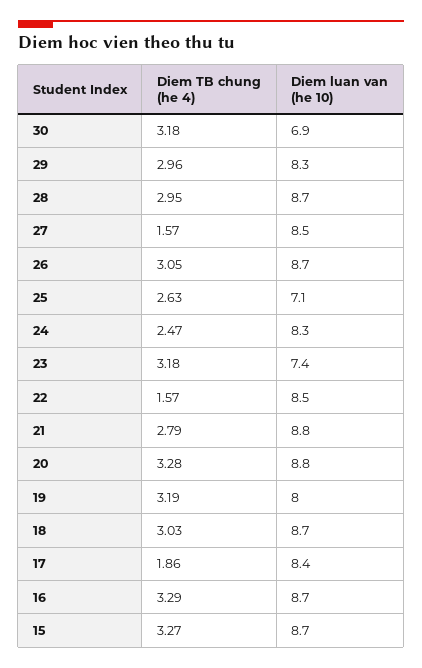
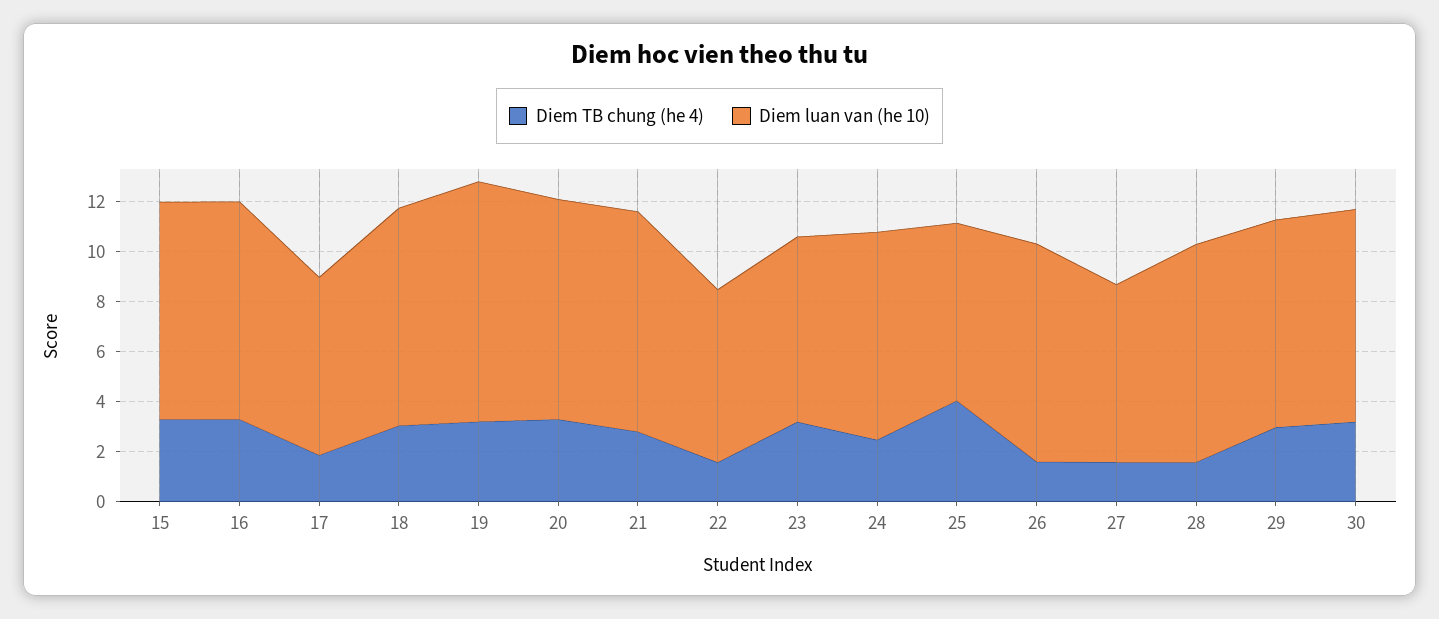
Diem luan van (he 10), 30: 6.9 -> 8.5
Diem TB chung (he 4), 28: 2.95 -> 1.5
Diem luan van (he 10), 27: 8.5 -> 7
Diem TB chung (he 4), 26: 3.05 -> 1.5
Diem TB chung (he 4), 25: 2.63 -> 4
Diem luan van (he 10), 22: 8.5 -> 7
Diem luan van (he 10), 19: 8 -> 9.5
Diem luan van (he 10), 17: 8.4 -> 7

